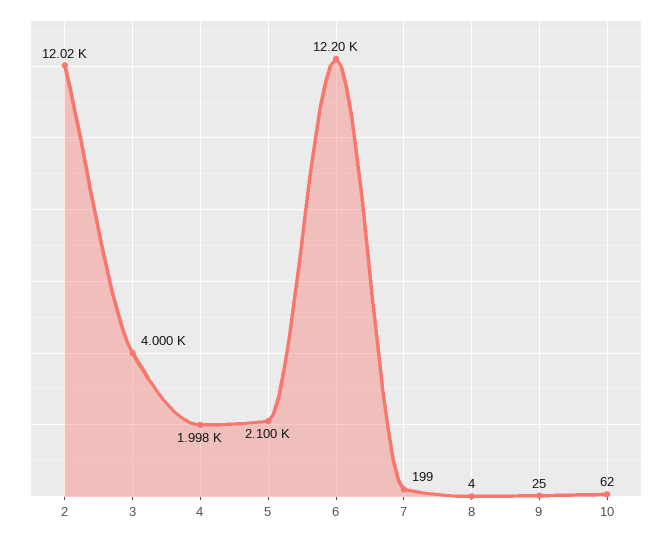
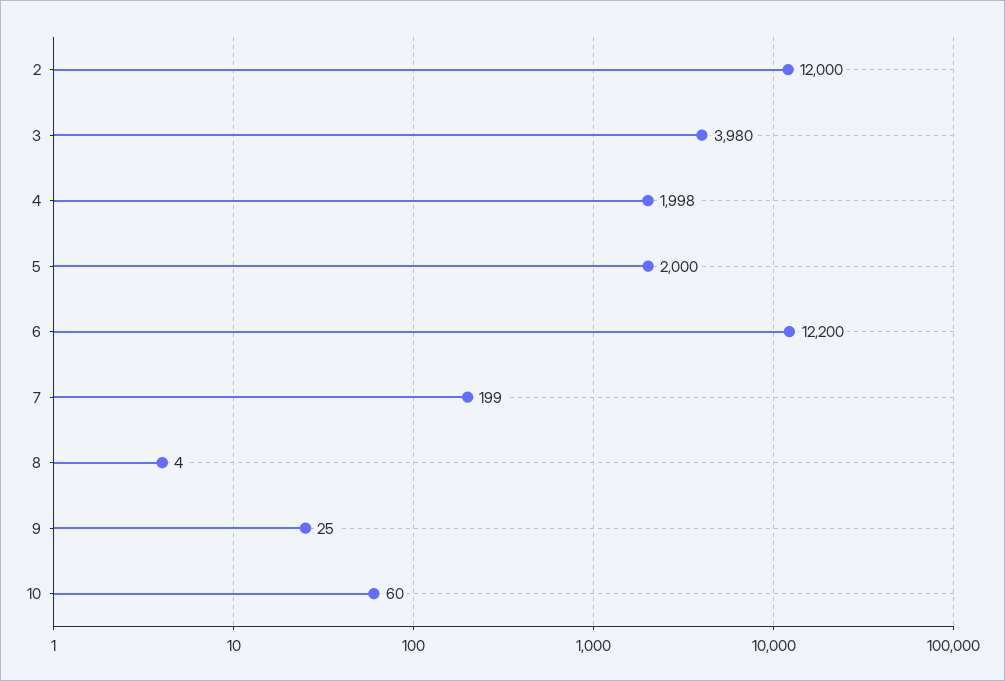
2: 12020 -> 12000
3: 4000 -> 3980
5: 2100 -> 2000
10: 62 -> 60

